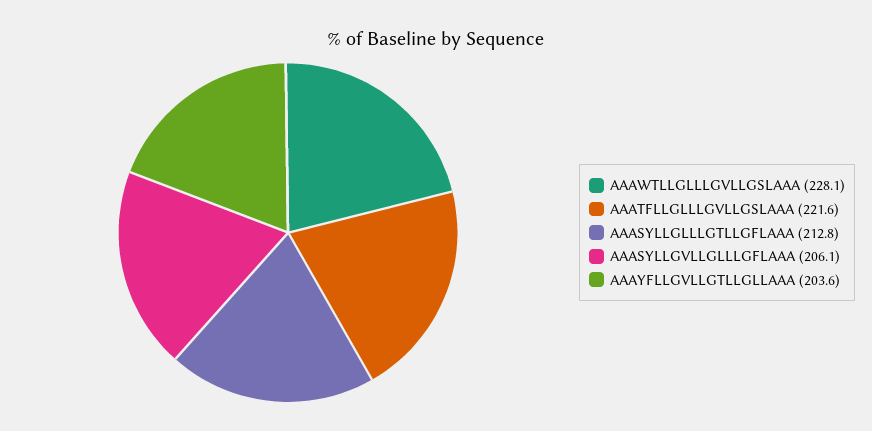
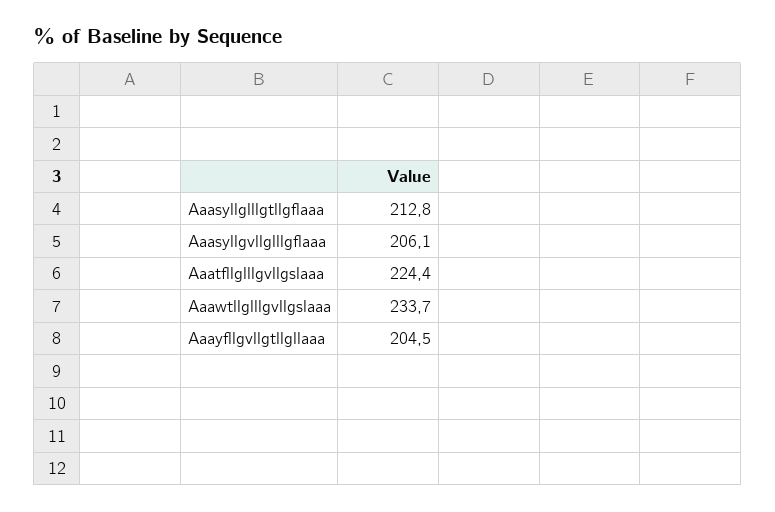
AAAWTLLGLLLGVLLGSLAAA: 228.1 -> 233.7
AAATFLLGLLLGVLLGSLAAA: 221.6 -> 224.4
AAAYFLLGVLLGTLLGLLAAA: 203.6 -> 204.5

